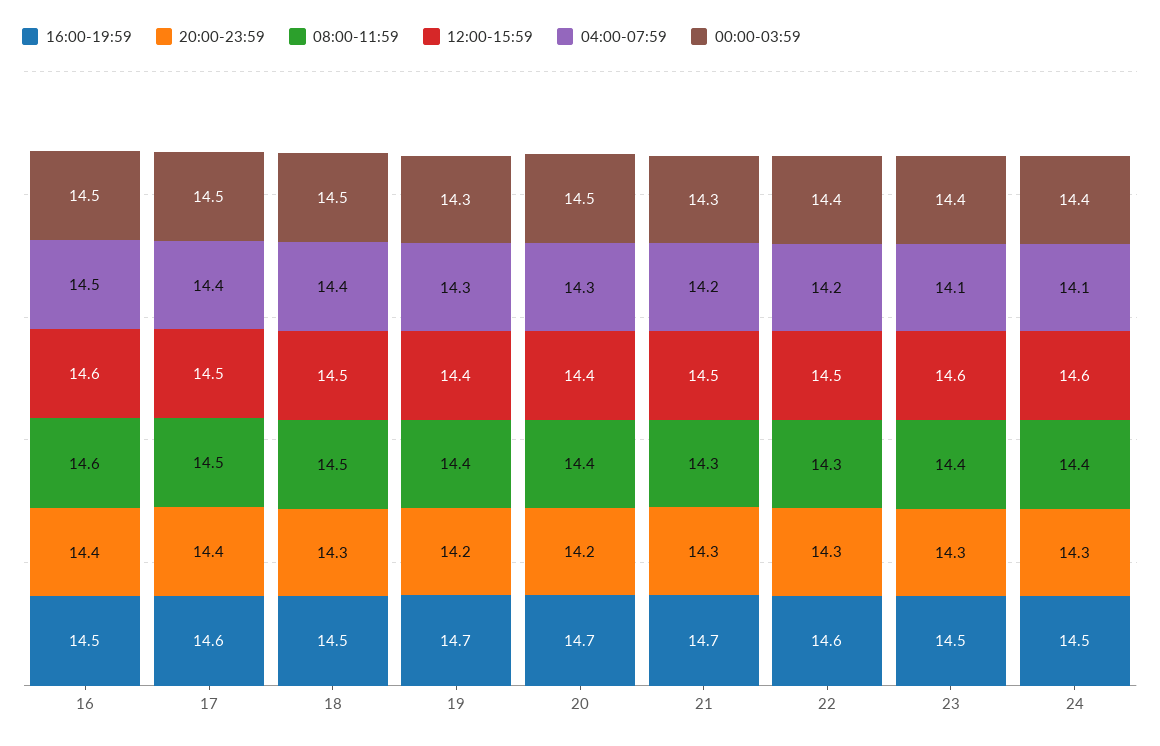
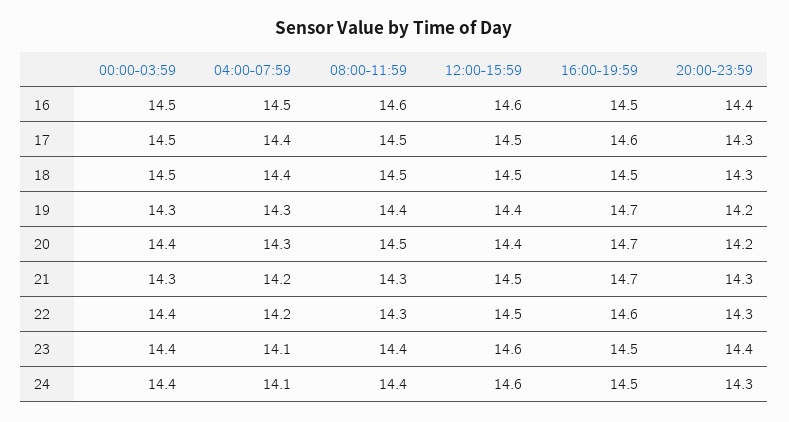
20:00-23:59, 17: 14.4 -> 14.3
08:00-11:59, 20: 14.4 -> 14.5
00:00-03:59, 20: 14.5 -> 14.4
20:00-23:59, 23: 14.3 -> 14.4

